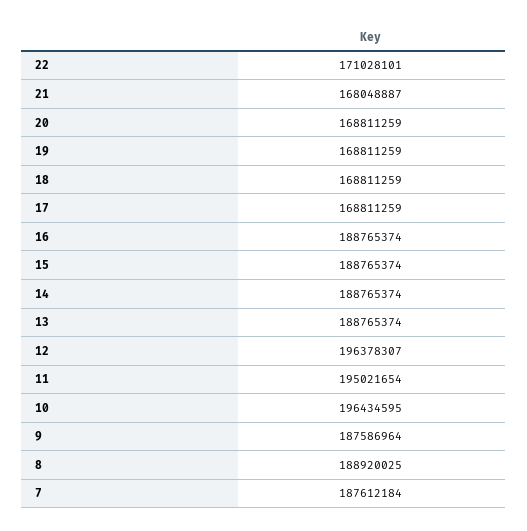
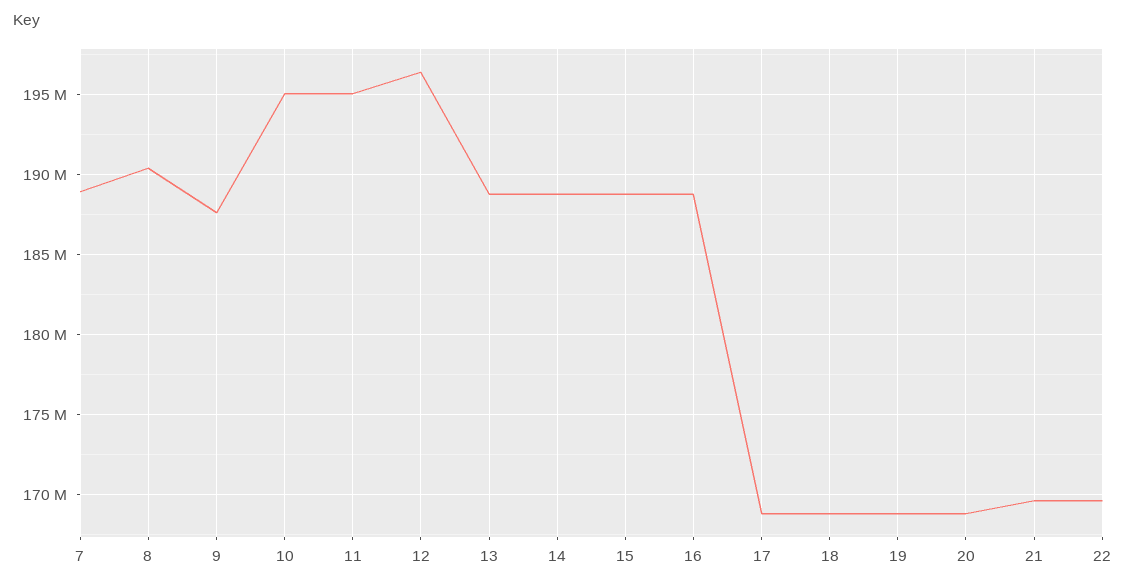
22: 171028101 -> 169500000
21: 168048887 -> 169500000
10: 196434595 -> 195000000
8: 188920025 -> 190500000
7: 187612184 -> 189000000

